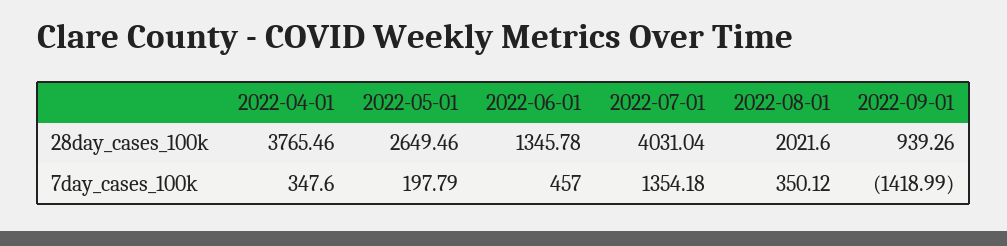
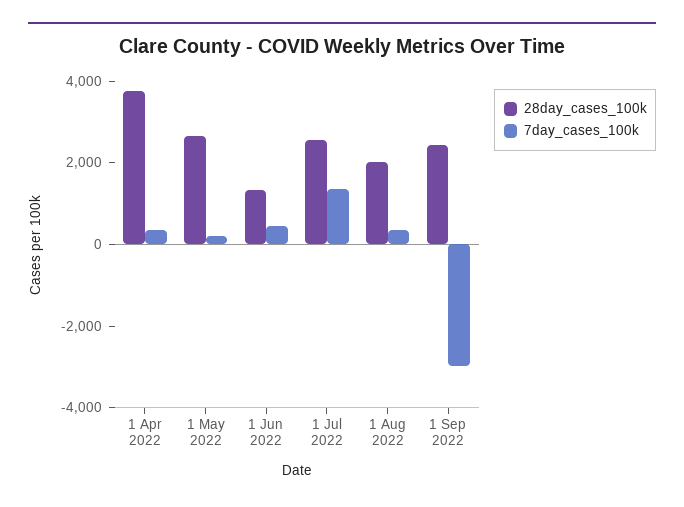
28day_cases_100k, 2022-07-01: 4031.04 -> 2500
28day_cases_100k, 2022-09-01: 939.26 -> 2500
7day_cases_100k, 2022-09-01: -1418.99 -> -3000

